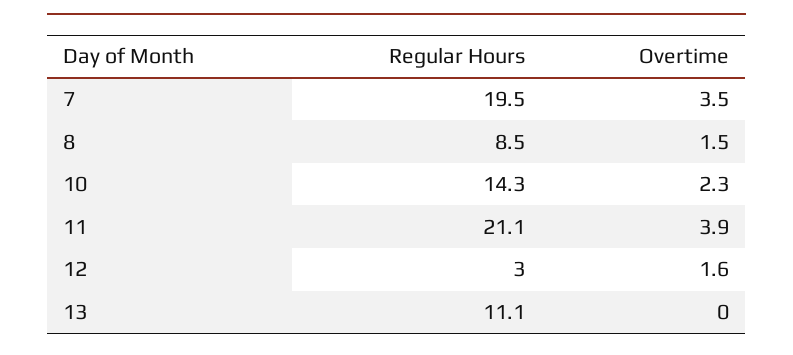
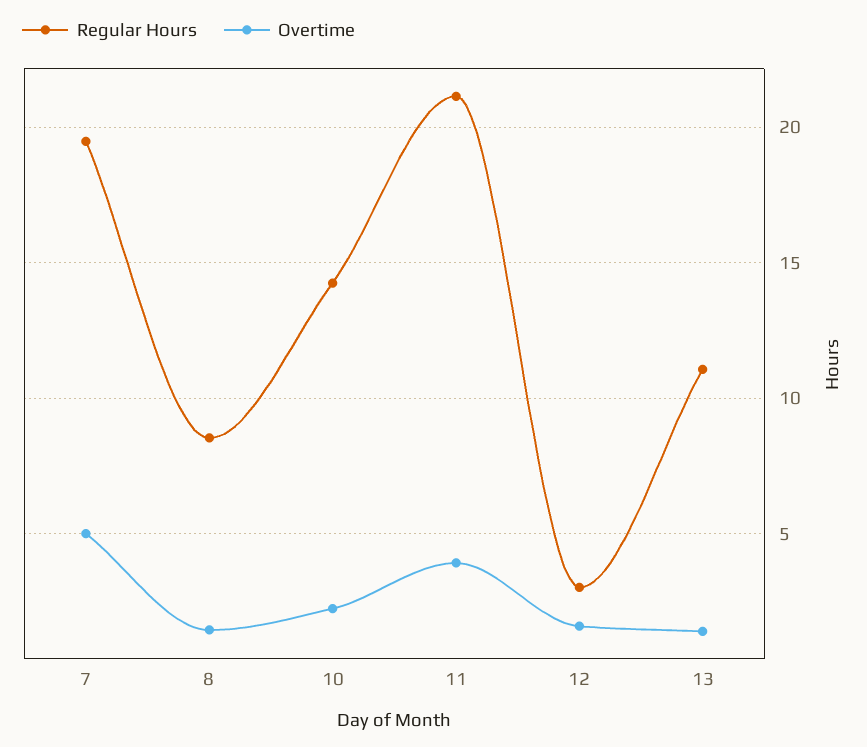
Overtime, 7: 3.5 -> 5
Overtime, 13: 0 -> 1.5

